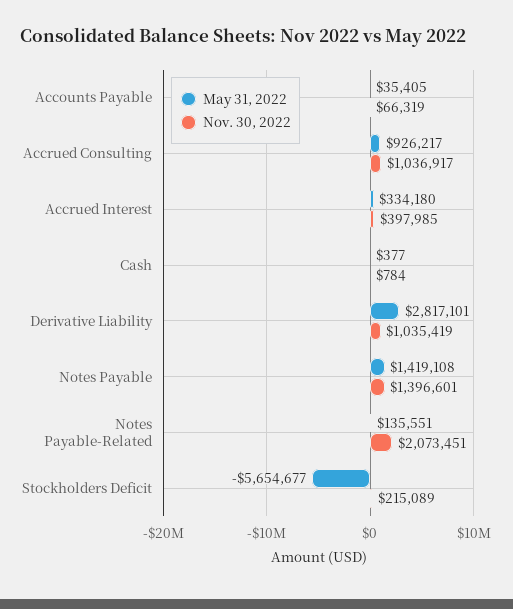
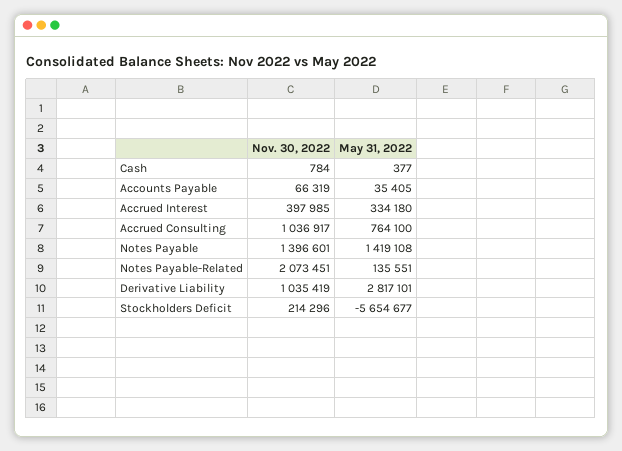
May 31, 2022, Accrued Consulting: 926217 -> 764100
Nov. 30, 2022, Stockholders Deficit: 215089 -> 214296

